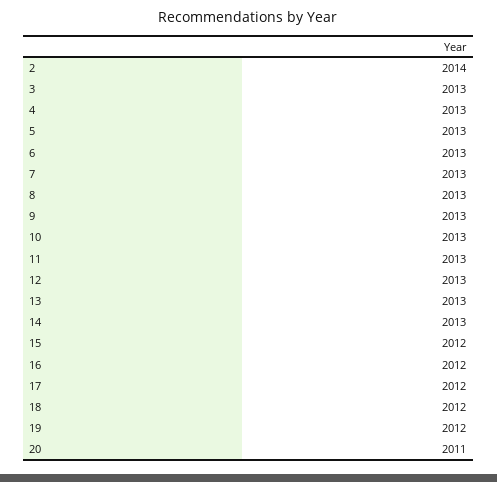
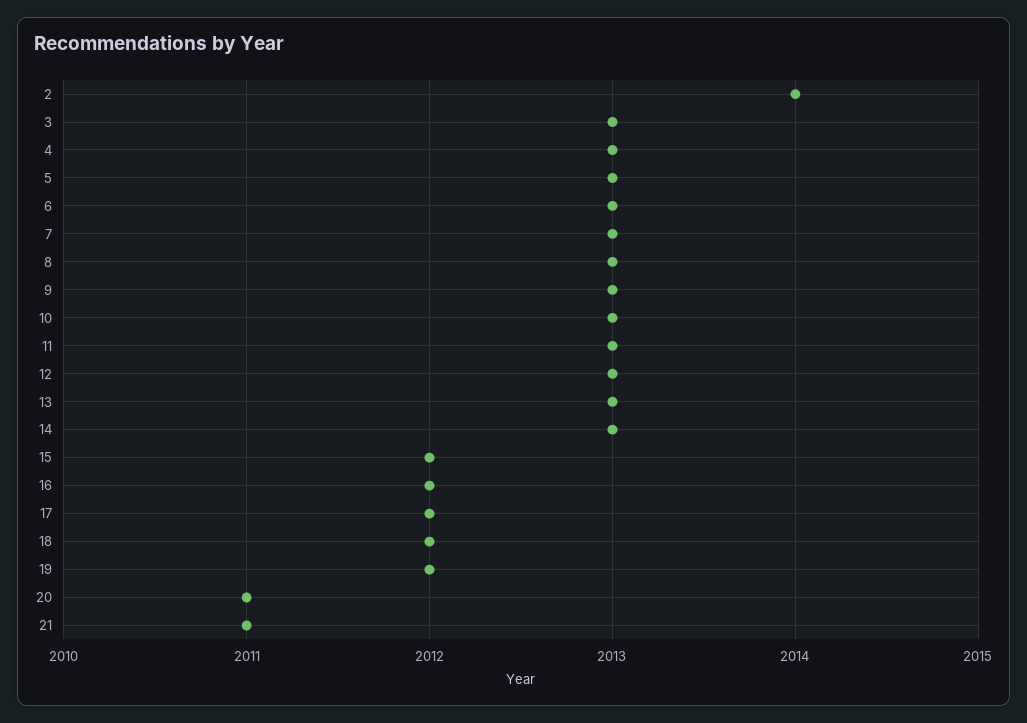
21: none -> 2011

